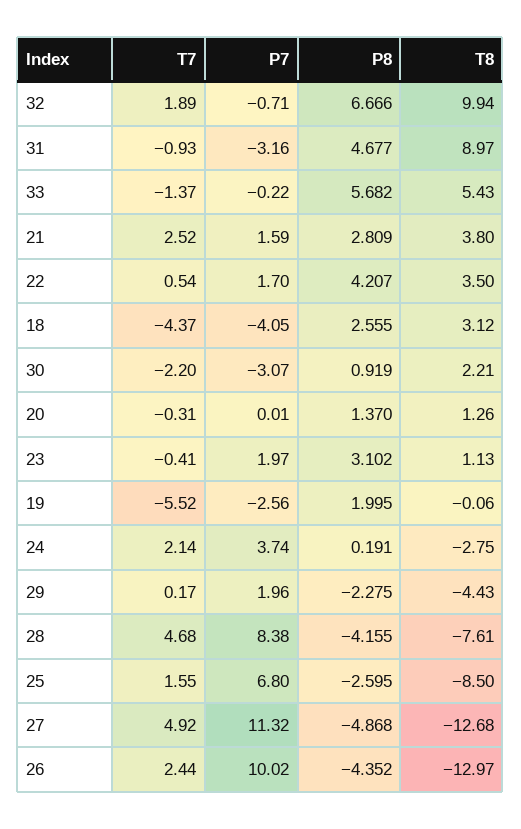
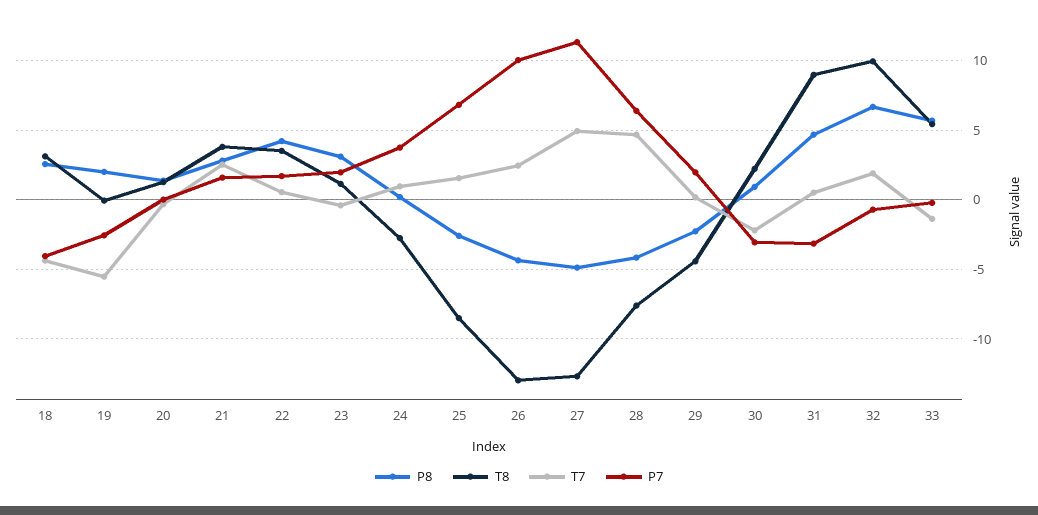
T7, 31: -0.93 -> 0.5
T7, 24: 2.14 -> 1
P7, 28: 8.38 -> 6.5

